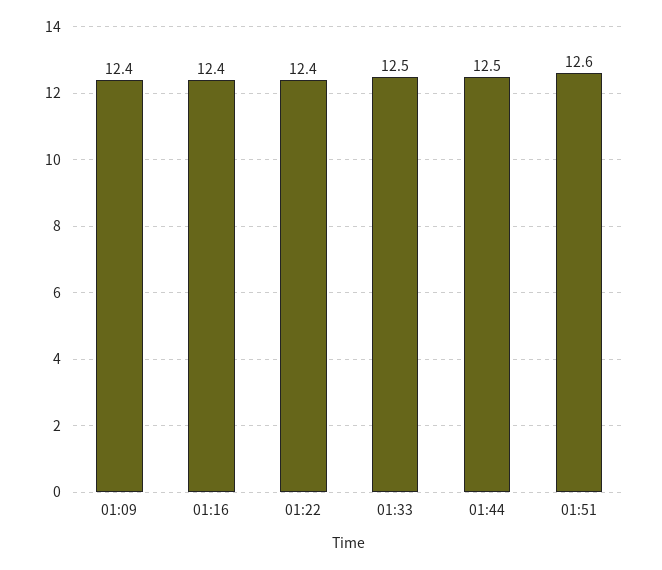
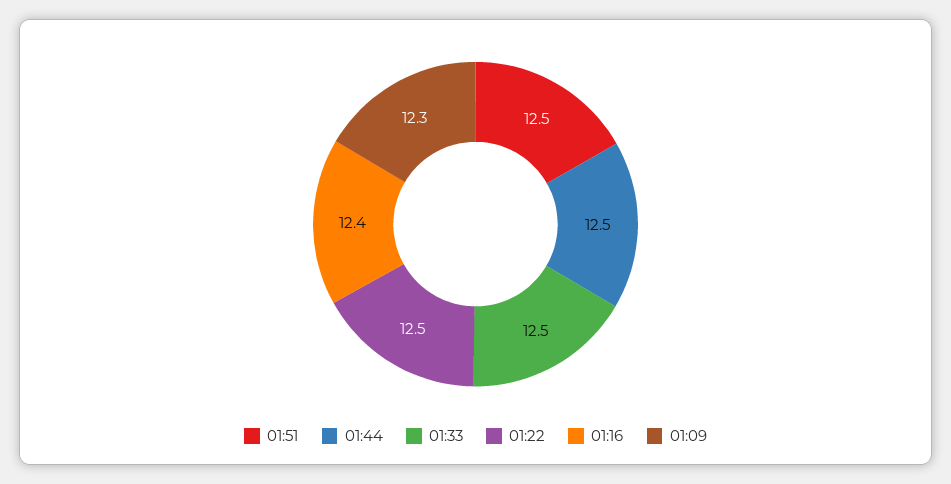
01:09: 12.4 -> 12.3
01:22: 12.4 -> 12.5
01:51: 12.6 -> 12.5

